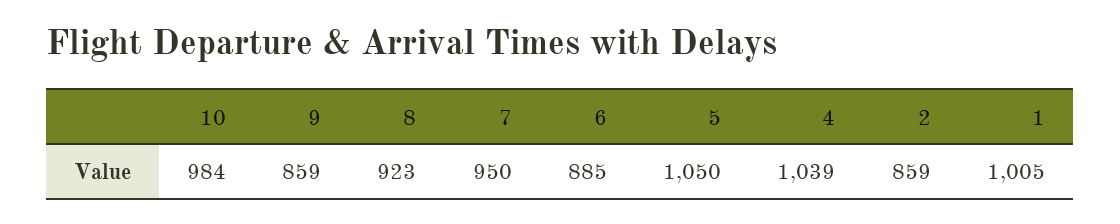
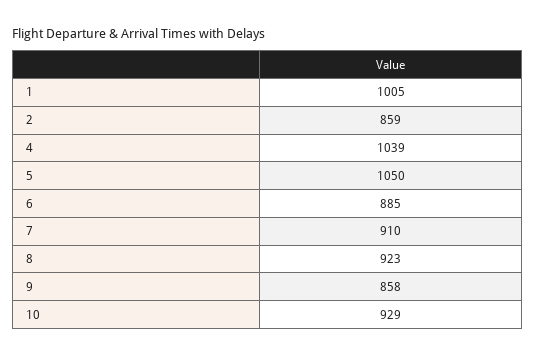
10: 984 -> 929
9: 859 -> 858
7: 950 -> 910

